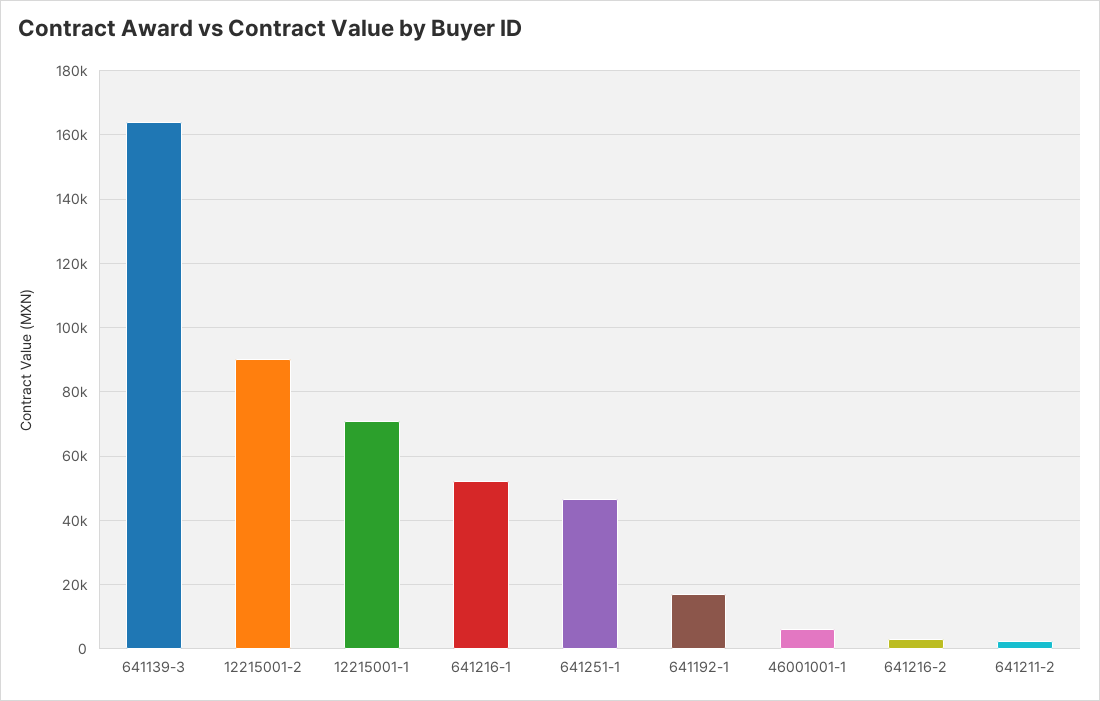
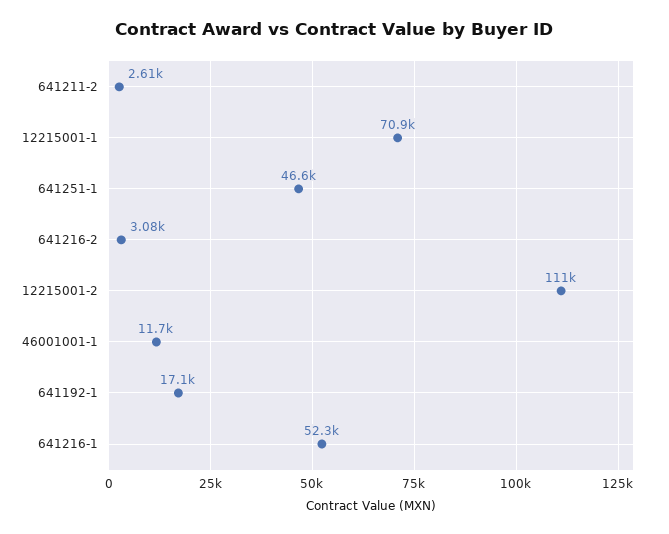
641139-3: 164000 -> none
12215001-2: 90000 -> 111000
46001001-1: 6000 -> 11700

